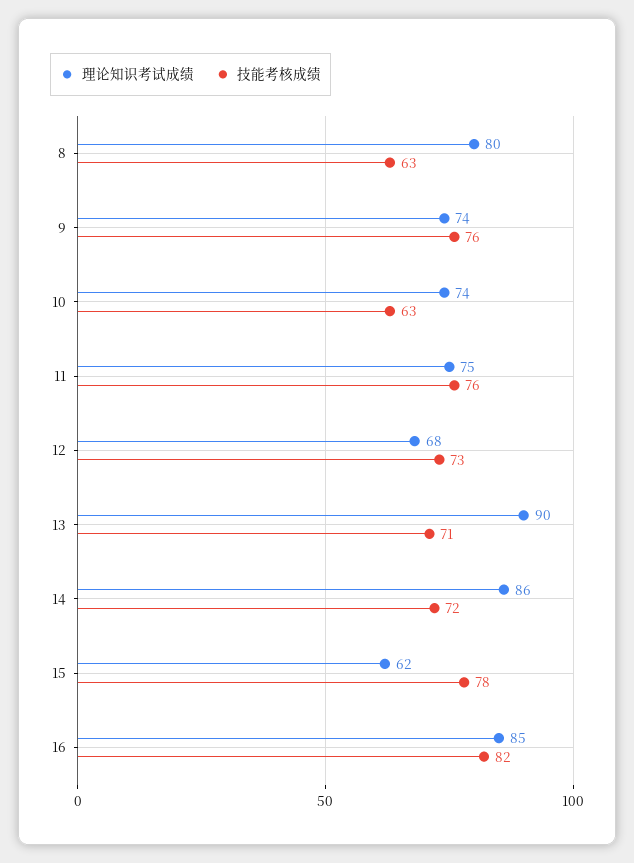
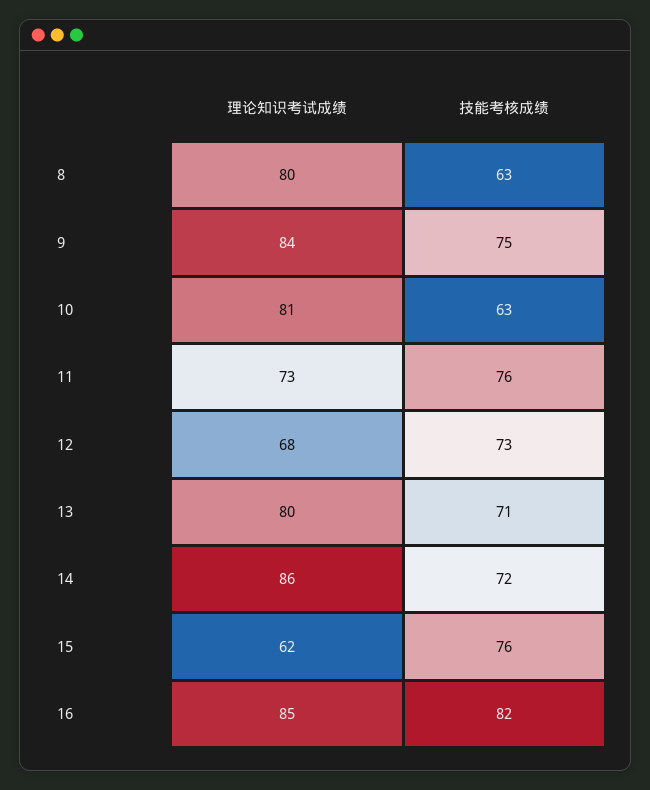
理论知识考试成绩, 9: 74 -> 84
技能考核成绩, 9: 76 -> 75
理论知识考试成绩, 10: 74 -> 81
理论知识考试成绩, 11: 75 -> 73
理论知识考试成绩, 13: 90 -> 80
技能考核成绩, 15: 78 -> 76

